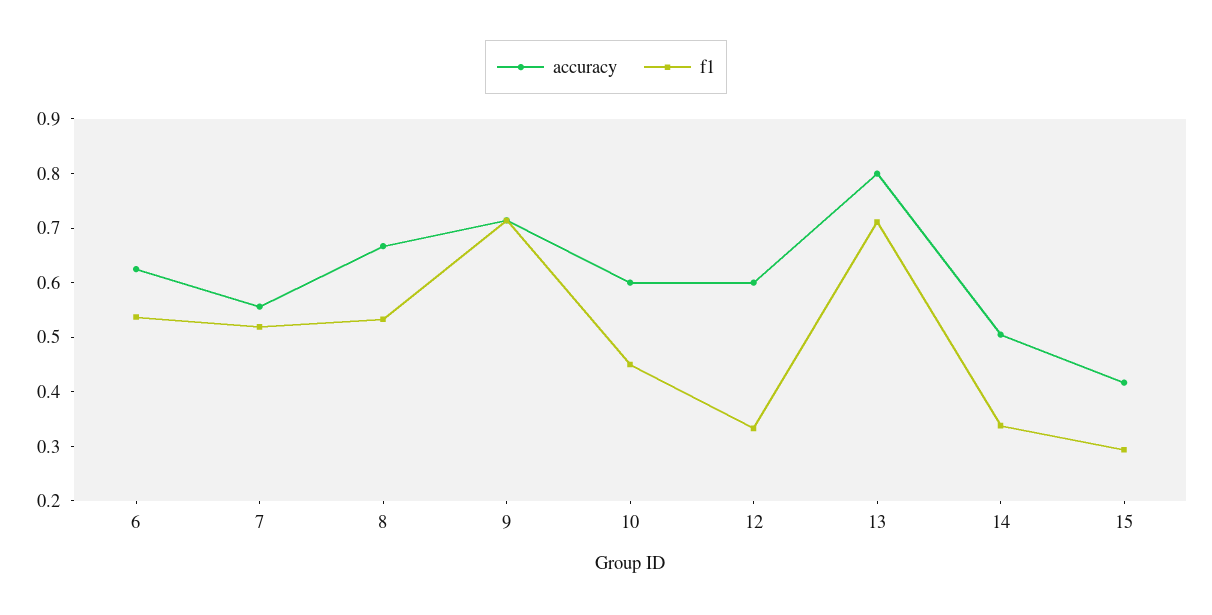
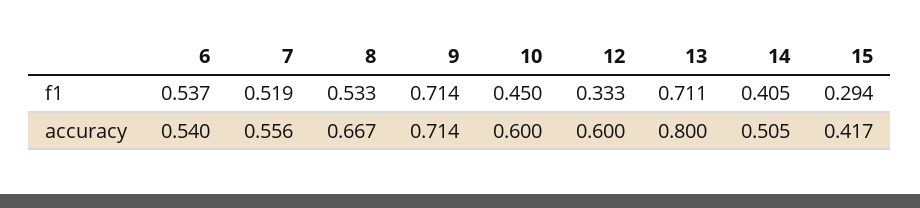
accuracy, 6: 0.62 -> 0.54
f1, 14: 0.34 -> 0.405

